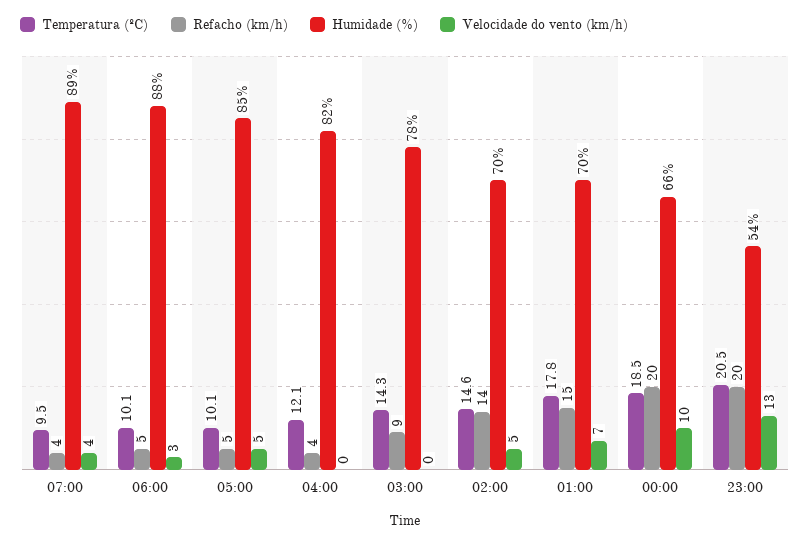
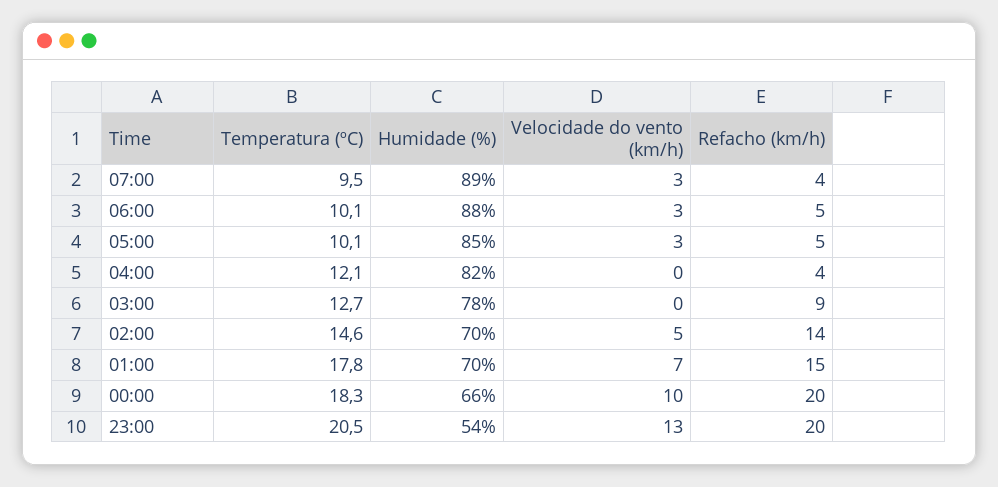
Velocidade do vento (km/h), 07:00: 4 -> 3
Velocidade do vento (km/h), 05:00: 5 -> 3
Temperatura (ºC), 03:00: 14.3 -> 12.7
Temperatura (ºC), 00:00: 18.5 -> 18.3

